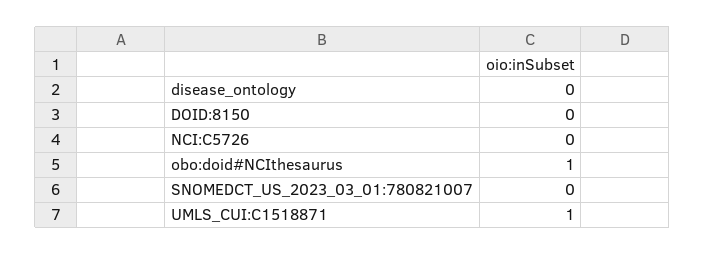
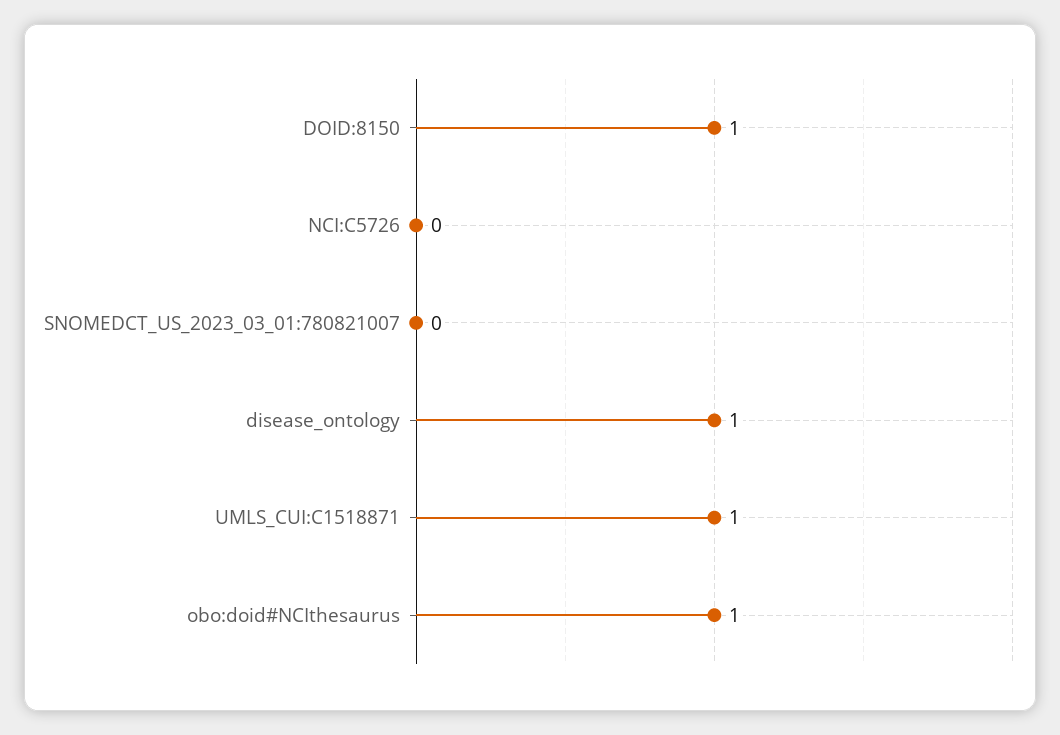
disease_ontology: 0 -> 1
DOID:8150: 0 -> 1

